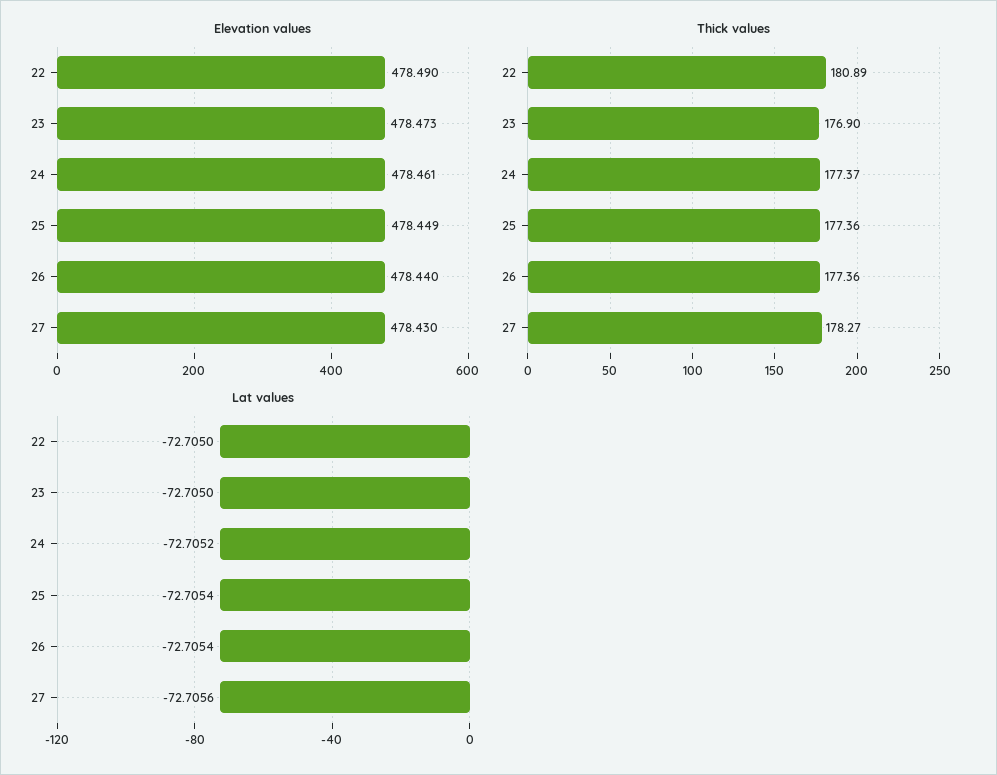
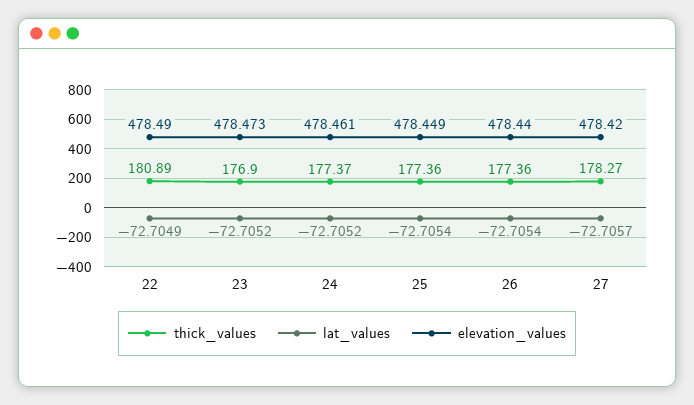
Elevation values, 27: 478.43 -> 478.42
Lat values, 22: -72.705 -> -72.7049
Lat values, 23: -72.705 -> -72.7052
Lat values, 27: -72.7056 -> -72.7057

